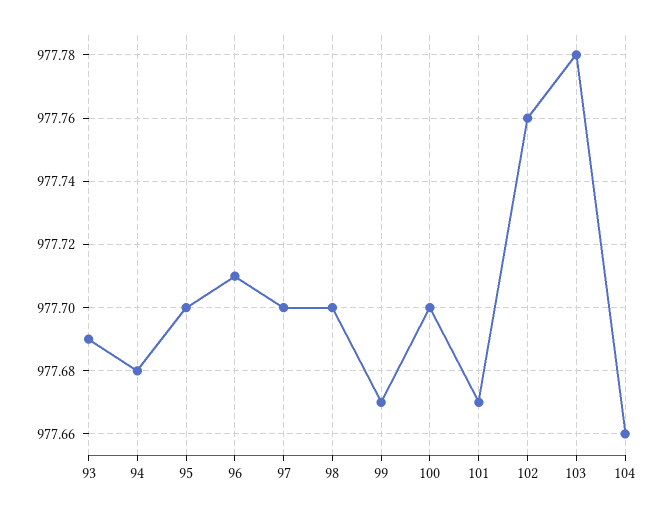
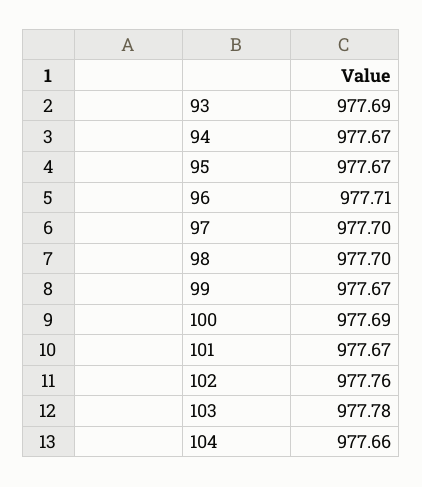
94: 977.68 -> 977.67
95: 977.7 -> 977.67
100: 977.7 -> 977.69

